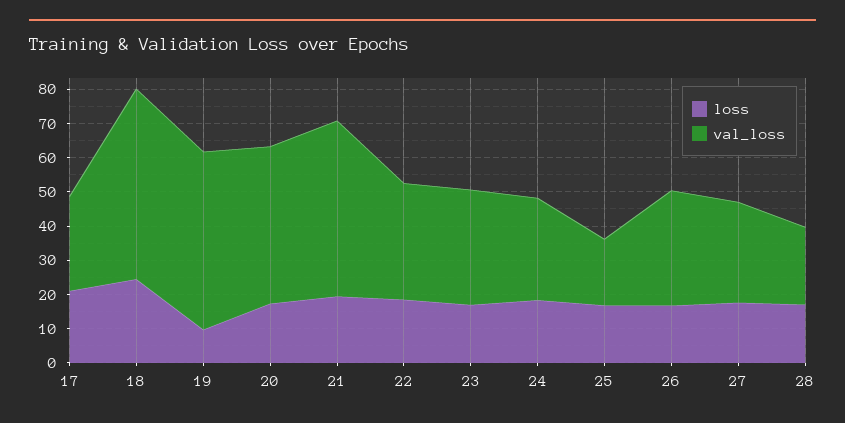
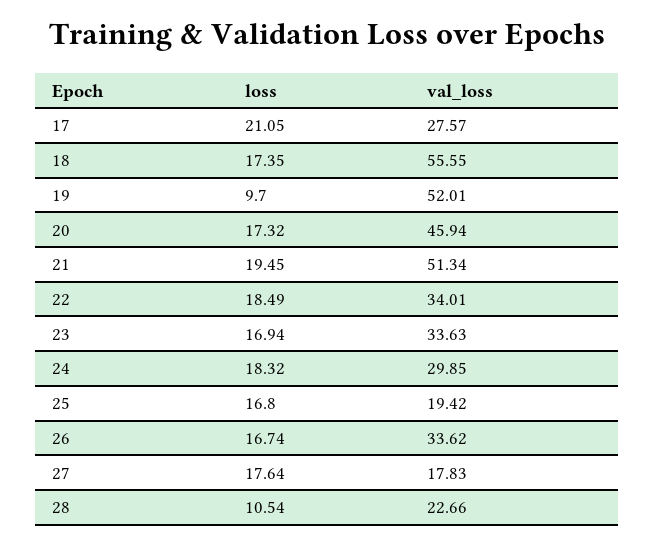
loss, 18: 25 -> 17.35
val_loss, 27: 30 -> 17.83
loss, 28: 17.5 -> 10.54

